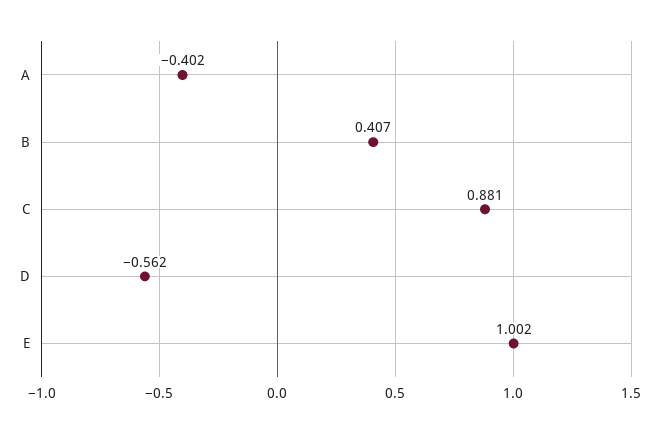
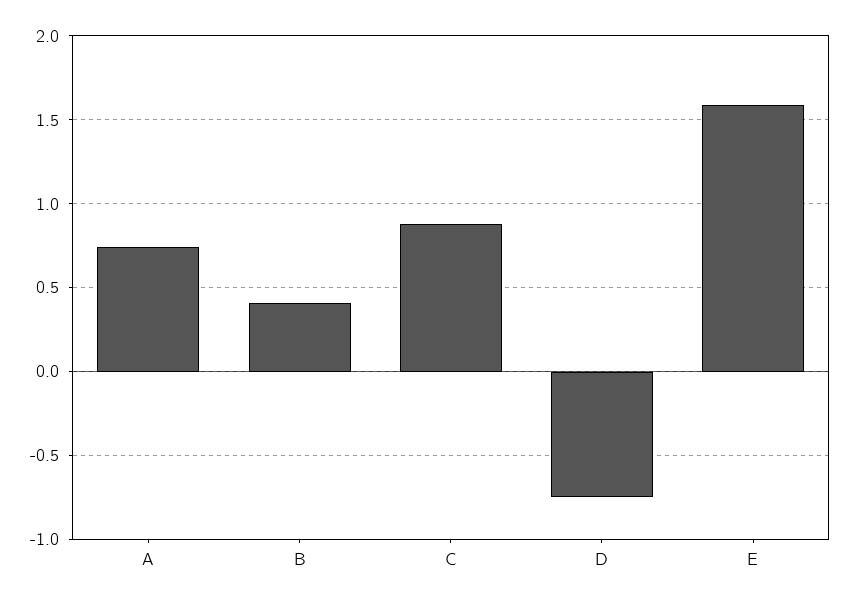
A: -0.402 -> 0.75
D: -0.562 -> -0.75
E: 1.002 -> 1.6

